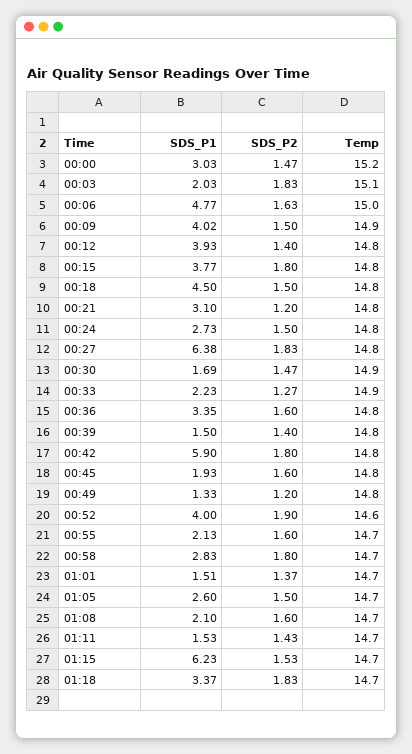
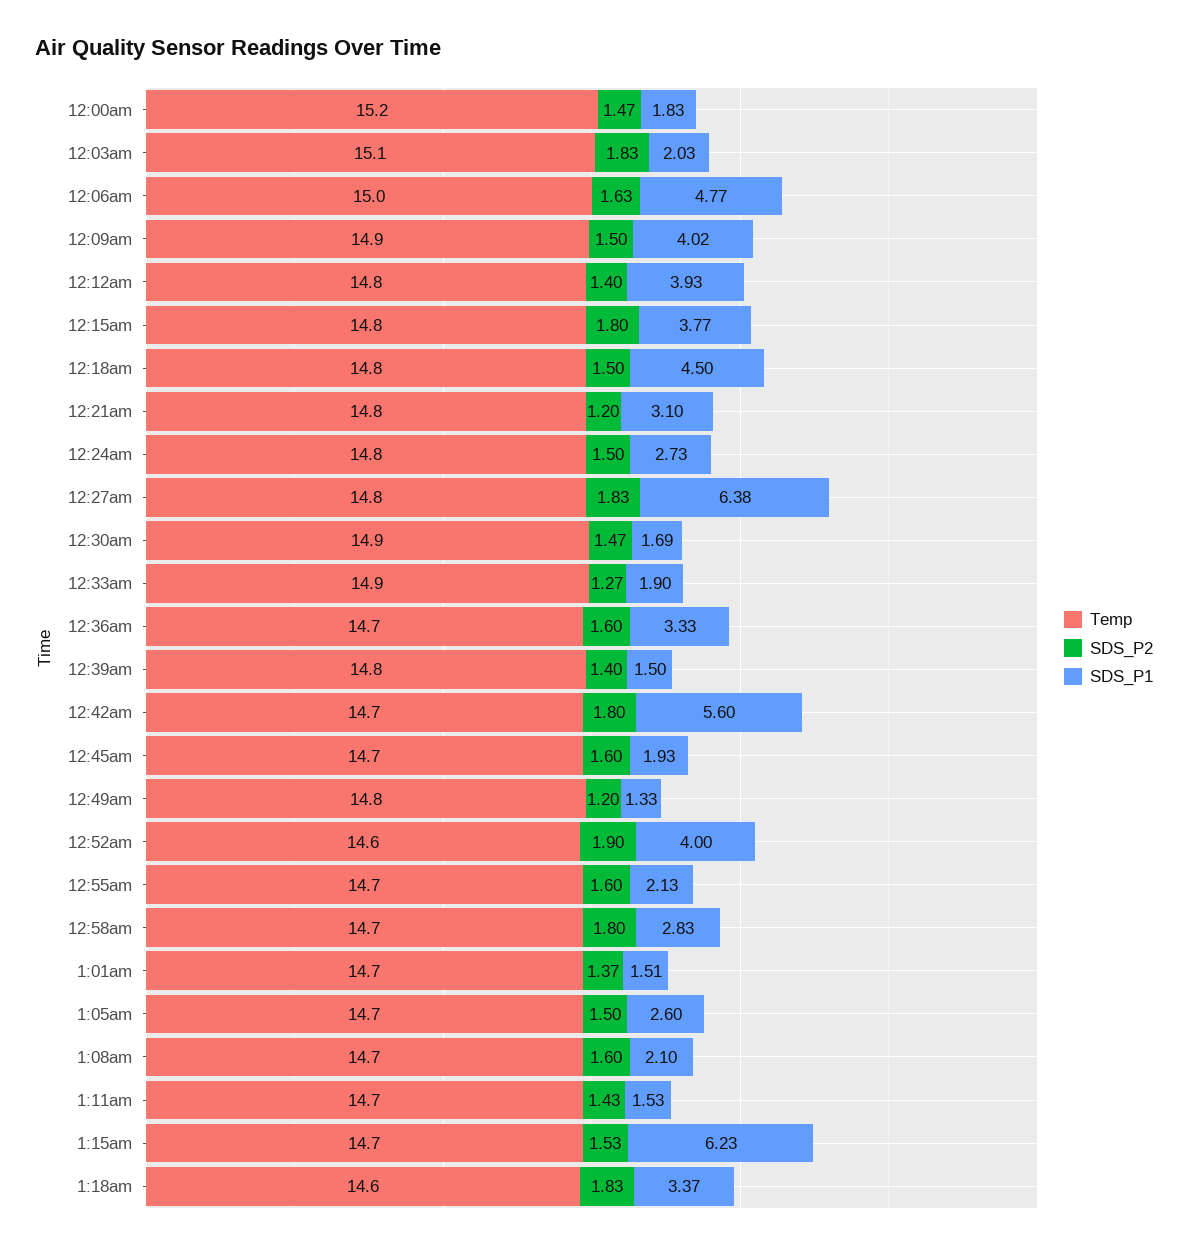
SDS_P1, 00:00: 3.03 -> 1.83
SDS_P1, 00:33: 2.23 -> 1.9
SDS_P1, 00:36: 3.35 -> 3.33
Temp, 00:36: 14.8 -> 14.7
SDS_P1, 00:42: 5.9 -> 5.6
Temp, 00:42: 14.8 -> 14.7
Temp, 00:45: 14.8 -> 14.7
Temp, 01:18: 14.7 -> 14.6

